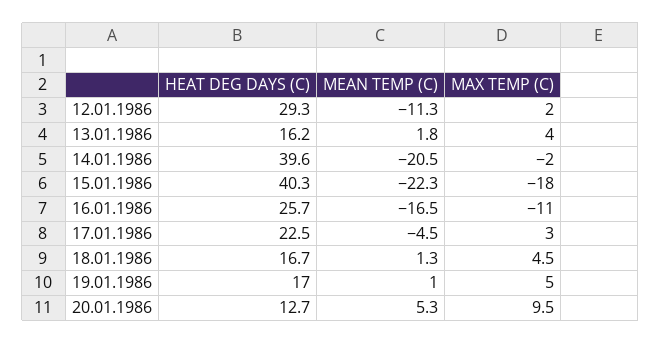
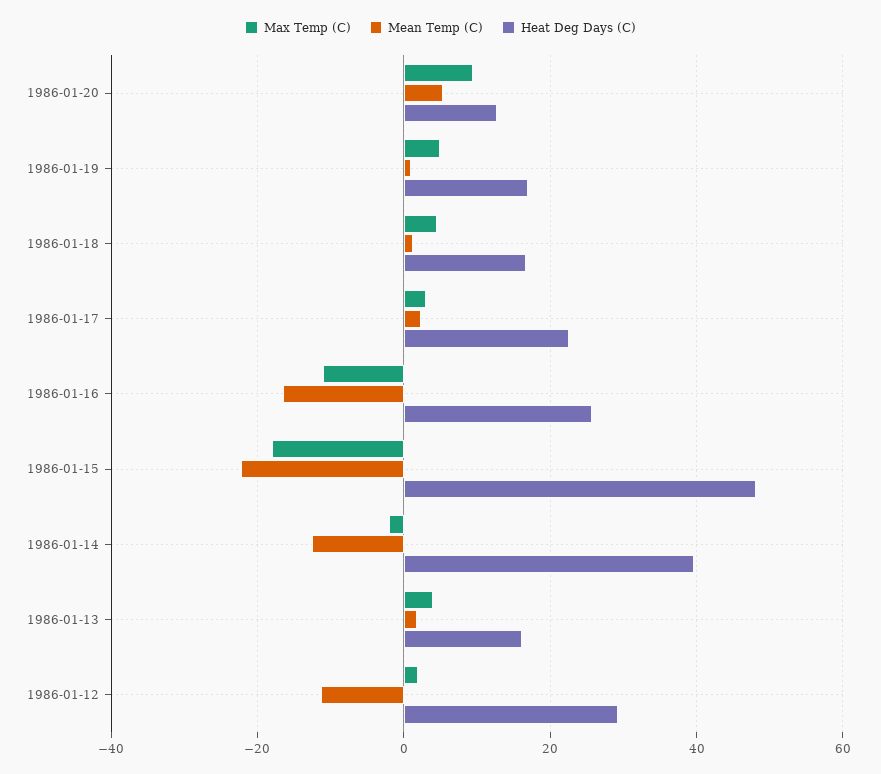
MEAN TEMP (C), 14.01.1986: -20.5 -> -12
HEAT DEG DAYS (C), 15.01.1986: 40.3 -> 48
MEAN TEMP (C), 17.01.1986: -4.5 -> 2

